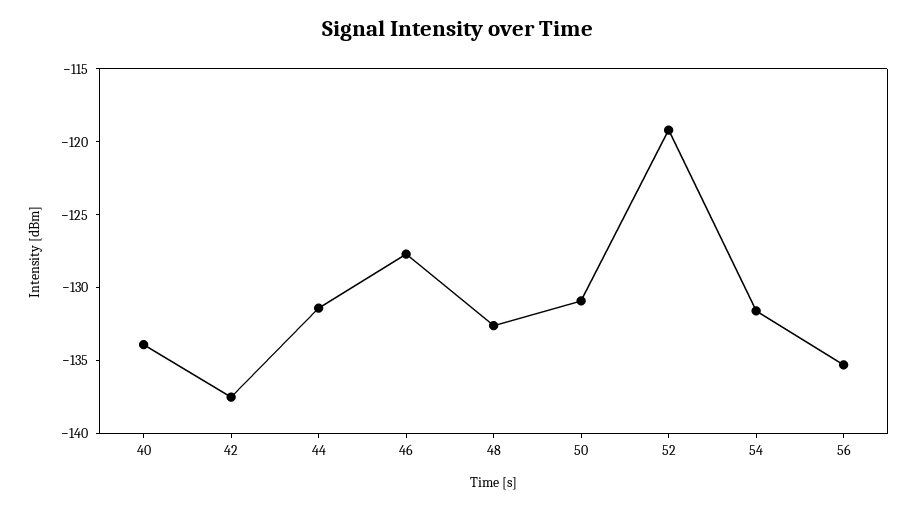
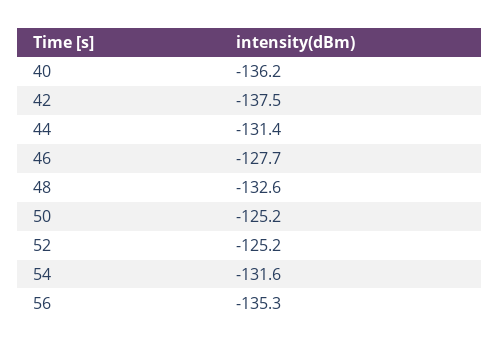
40: -134 -> -136.2
50: -131 -> -125.2
52: -119 -> -125.2

